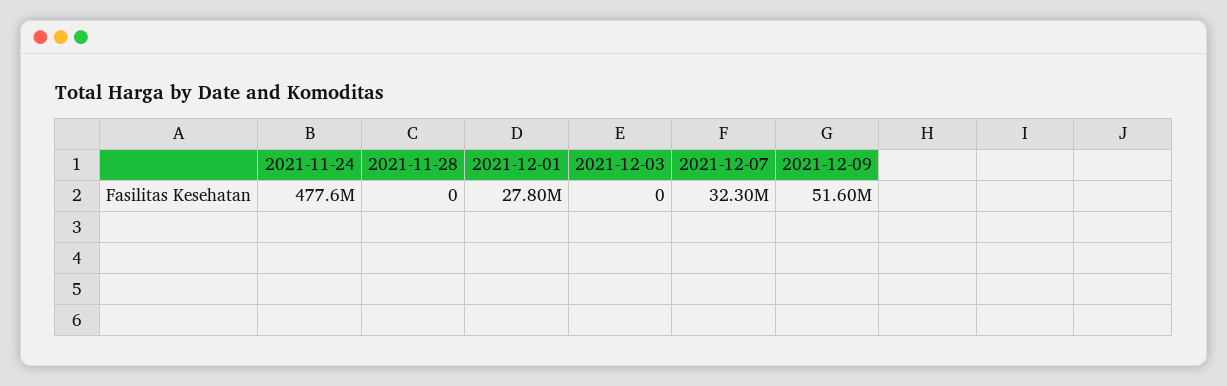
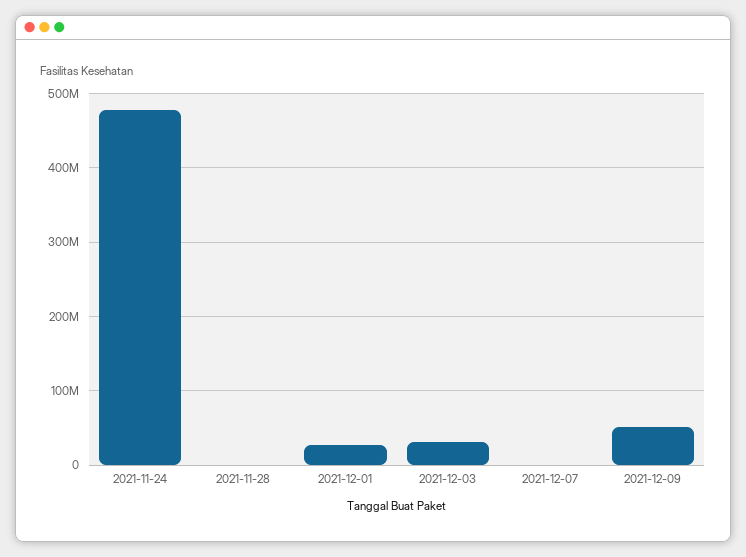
2021-12-03: 0 -> 30000000
2021-12-07: 32300000 -> 0

